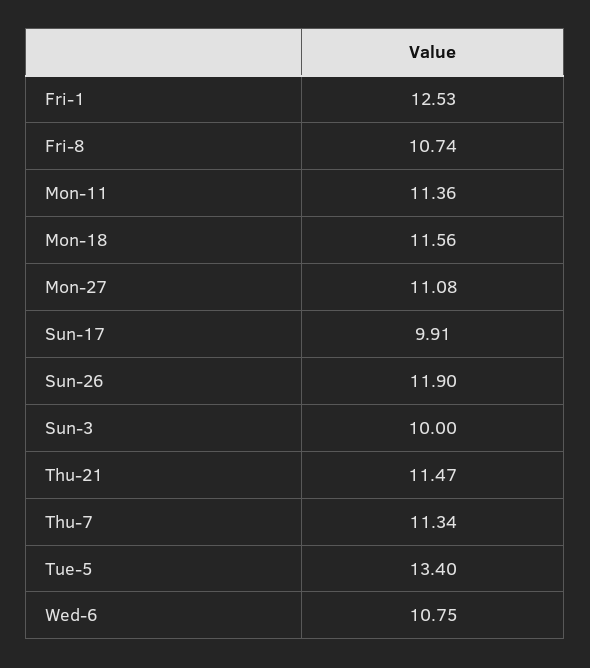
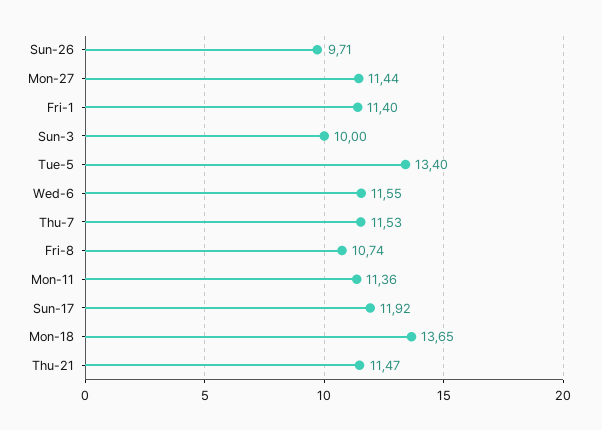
Fri-1: 12.53 -> 11.4
Mon-18: 11.56 -> 13.65
Mon-27: 11.08 -> 11.44
Sun-17: 9.91 -> 11.92
Sun-26: 11.9 -> 9.71
Thu-7: 11.34 -> 11.53
Wed-6: 10.75 -> 11.55

